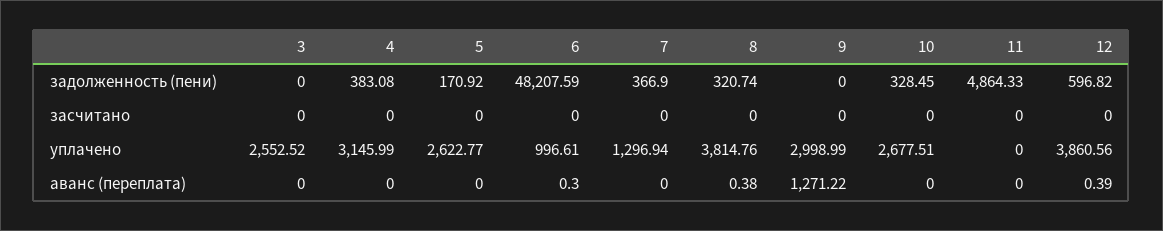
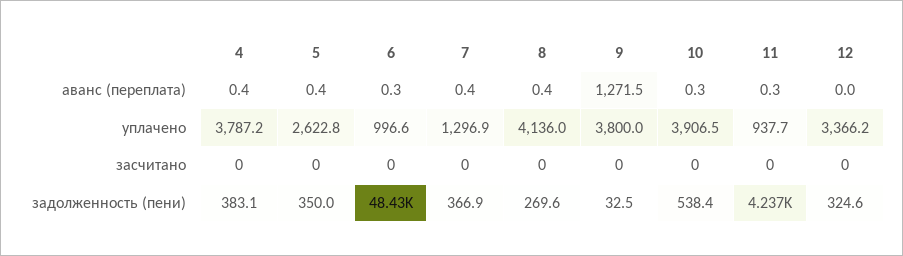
3, задолженность (пени): 0 -> none
5, задолженность (пени): 170.92 -> 350
6, задолженность (пени): 48207.59 -> 48430
8, задолженность (пени): 320.74 -> 269.6
9, задолженность (пени): 0 -> 32.5
10, задолженность (пени): 328.45 -> 538.4
11, задолженность (пени): 4864.33 -> 4237
12, задолженность (пени): 596.82 -> 324.6
3, засчитано: 0 -> none
3, уплачено: 2552.52 -> none
4, уплачено: 3145.99 -> 3787.2
8, уплачено: 3814.76 -> 4136
9, уплачено: 2998.99 -> 3800
10, уплачено: 2677.51 -> 3906.5
11, уплачено: 0 -> 937.7
12, уплачено: 3860.56 -> 3366.2
3, аванс (переплата): 0 -> none
4, аванс (переплата): 0 -> 0.4
5, аванс (переплата): 0 -> 0.4
7, аванс (переплата): 0 -> 0.4
9, аванс (переплата): 1271.22 -> 1271.5
10, аванс (переплата): 0 -> 0.3
11, аванс (переплата): 0 -> 0.3
12, аванс (переплата): 0.39 -> 0

